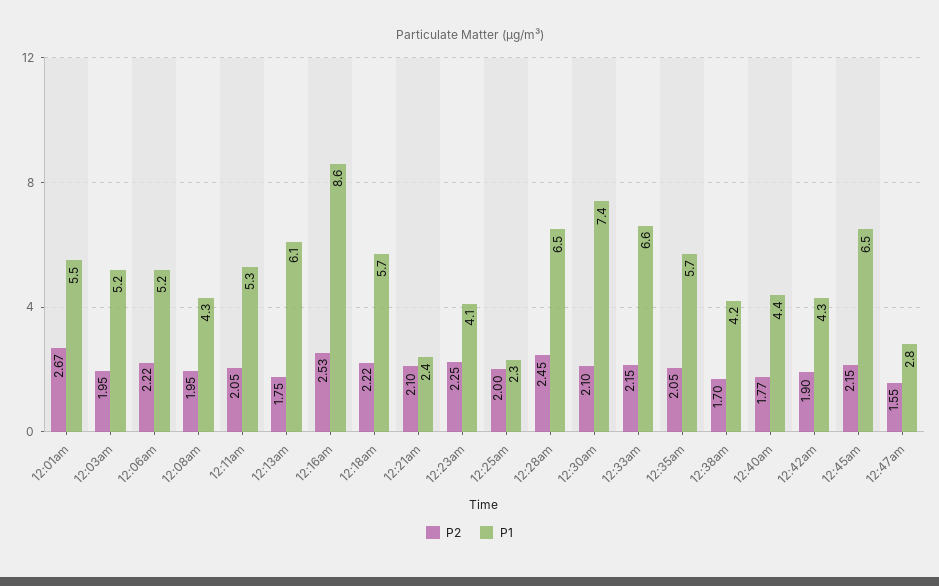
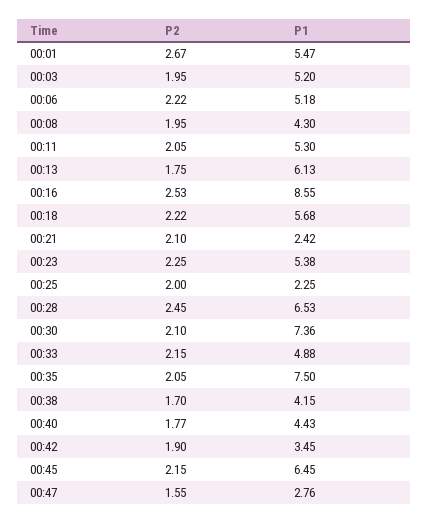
P1, 12:23am: 4.1 -> 5.38
P1, 12:33am: 6.6 -> 4.88
P1, 12:35am: 5.7 -> 7.5
P1, 12:42am: 4.3 -> 3.45

